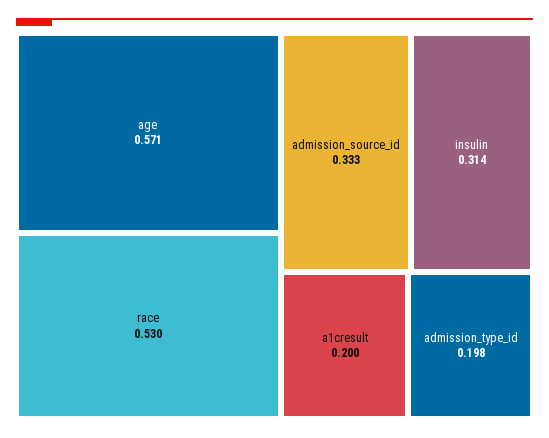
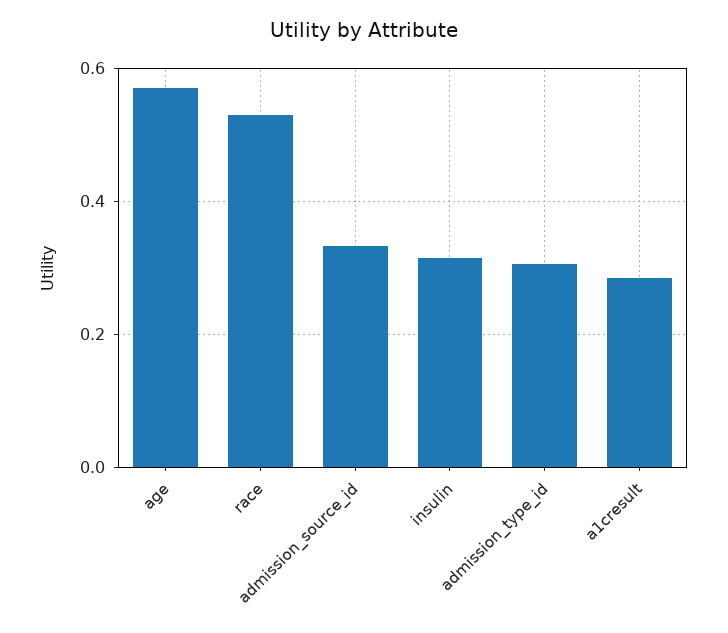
a1cresult: 0.2 -> 0.28
admission_type_id: 0.198 -> 0.3

